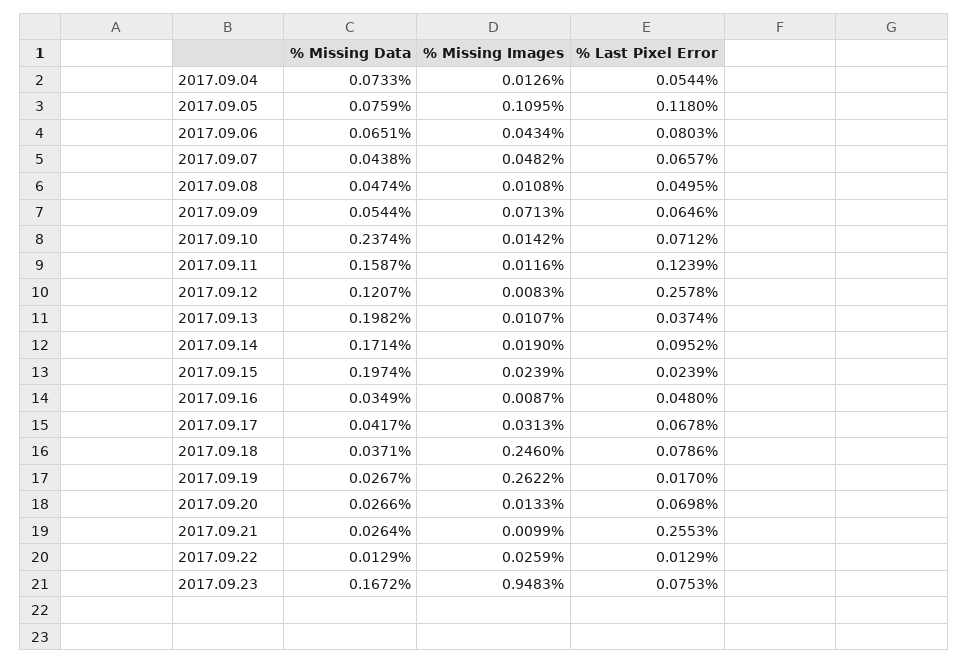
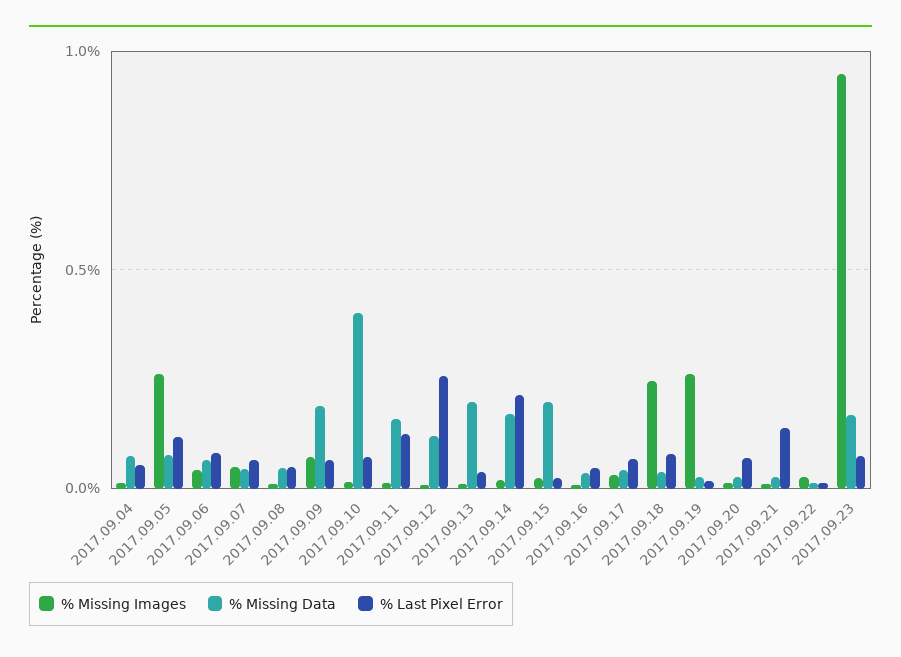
% Missing Images, 2017.09.05: 0.1095 -> 0.25
% Missing Data, 2017.09.09: 0.0544 -> 0.2
% Missing Data, 2017.09.10: 0.2374 -> 0.4
% Last Pixel Error, 2017.09.14: 0.0952 -> 0.2
% Last Pixel Error, 2017.09.21: 0.2553 -> 0.15

